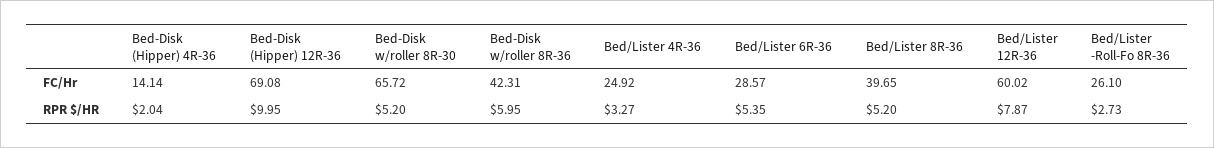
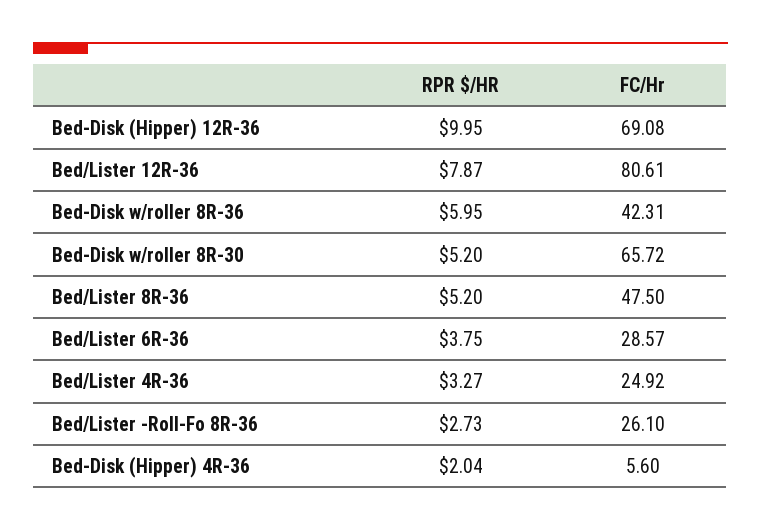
Bed-Disk (Hipper) 4R-36, FC/Hr: 14.14 -> 5.6
Bed/Lister 8R-36, FC/Hr: 39.65 -> 47.5
Bed/Lister 12R-36, FC/Hr: 60.02 -> 80.61
Bed/Lister 6R-36, RPR $/HR: 5.35 -> 3.75

